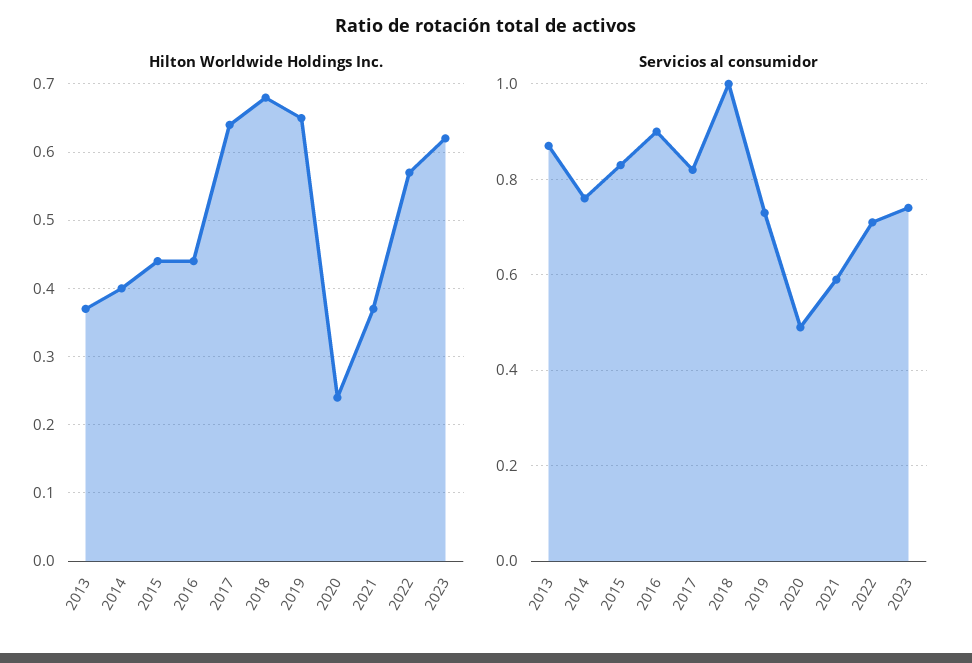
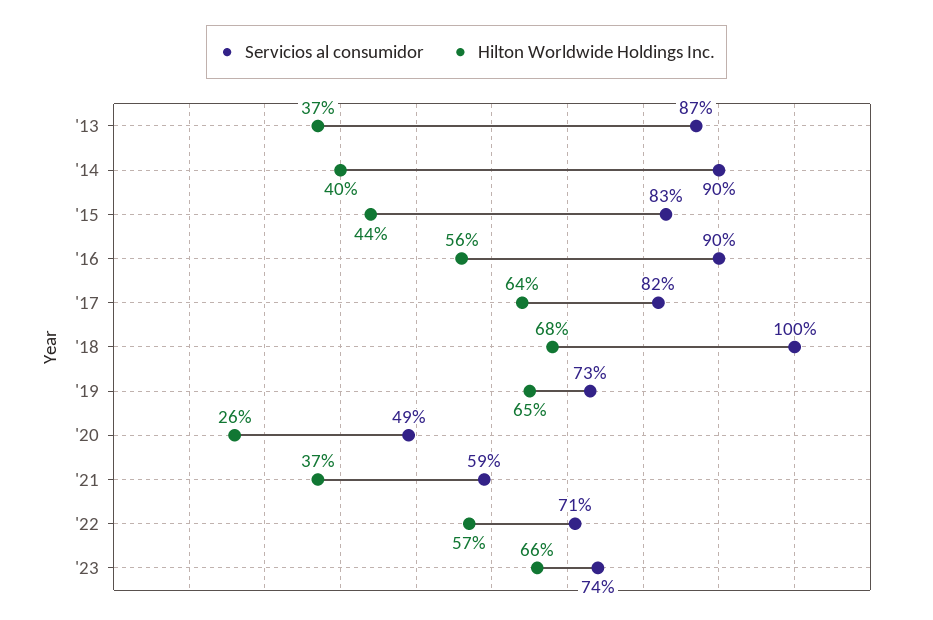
Hilton Worldwide Holdings Inc., 2016: 0.44 -> 0.56
Hilton Worldwide Holdings Inc., 2020: 0.24 -> 0.26
Hilton Worldwide Holdings Inc., 2023: 0.62 -> 0.66
Servicios al consumidor, 2014: 0.75 -> 0.9

